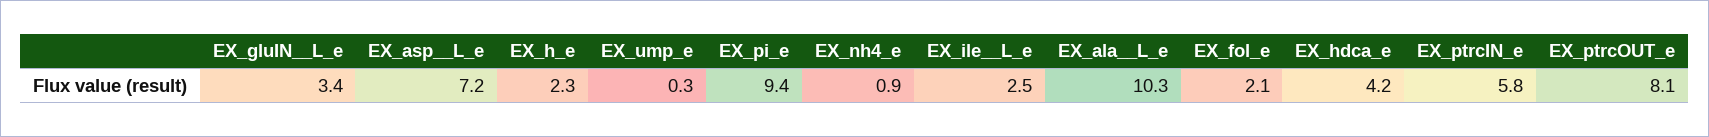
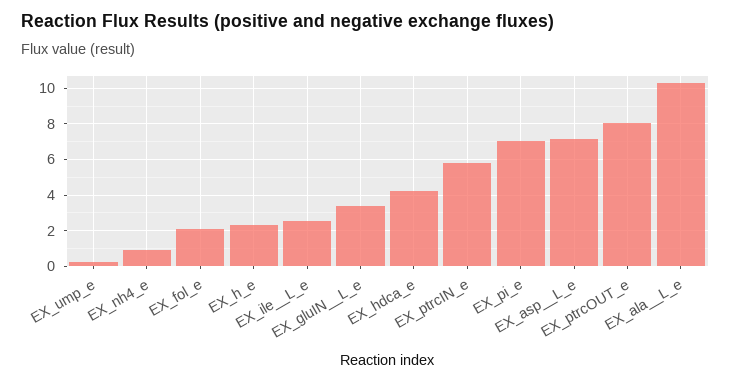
EX_pi_e: 9.4 -> 7

